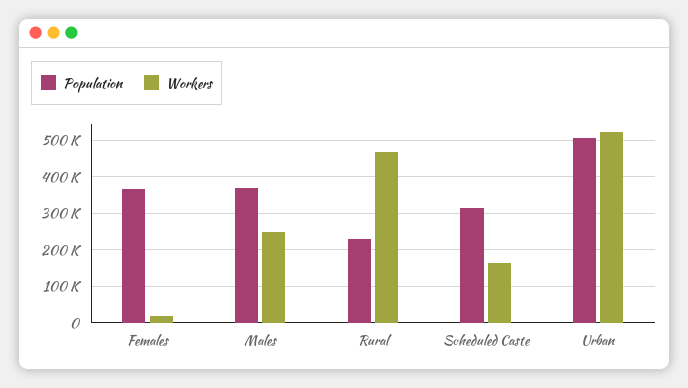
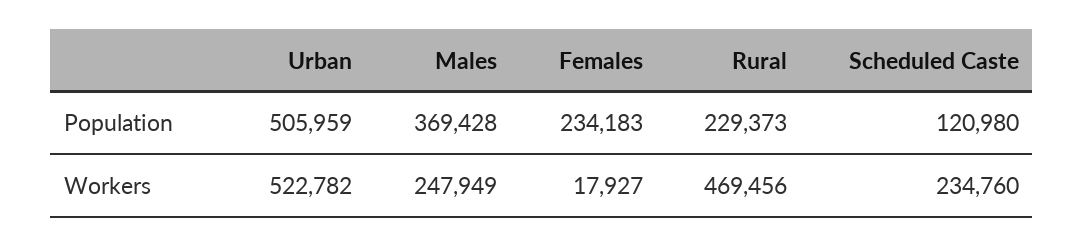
Population, Females: 360000 -> 234183
Population, Scheduled Caste: 320000 -> 120980
Workers, Scheduled Caste: 160000 -> 234760

